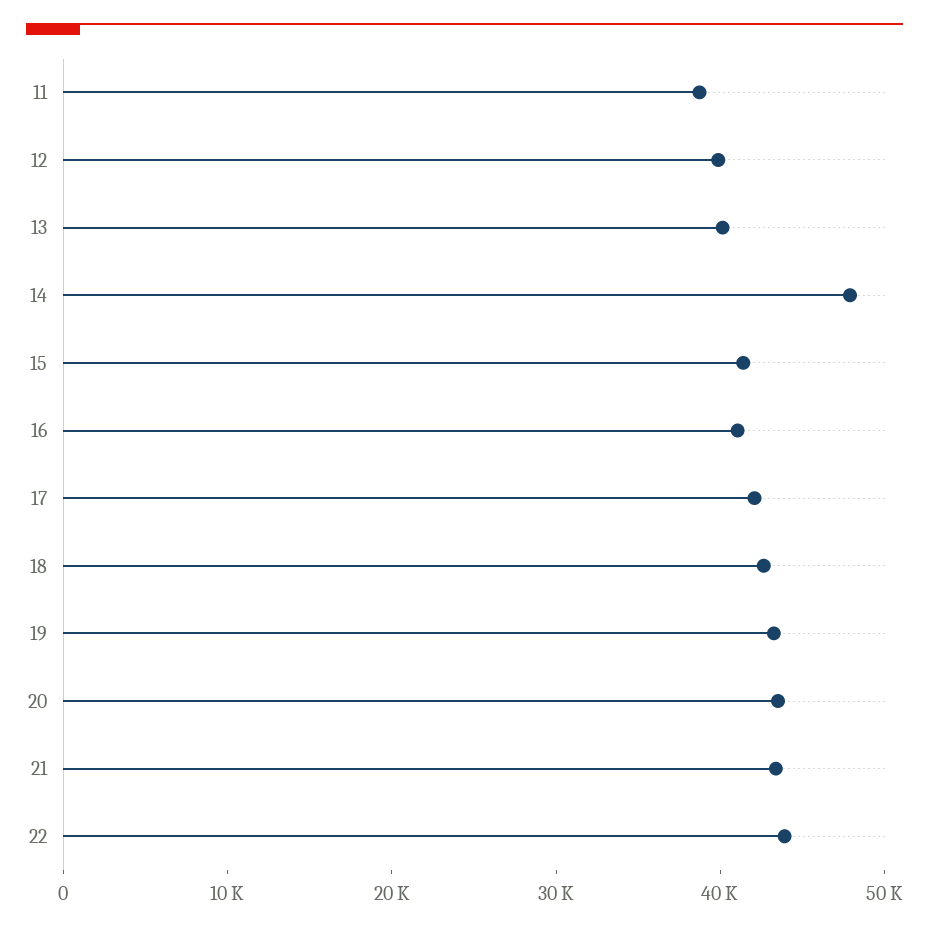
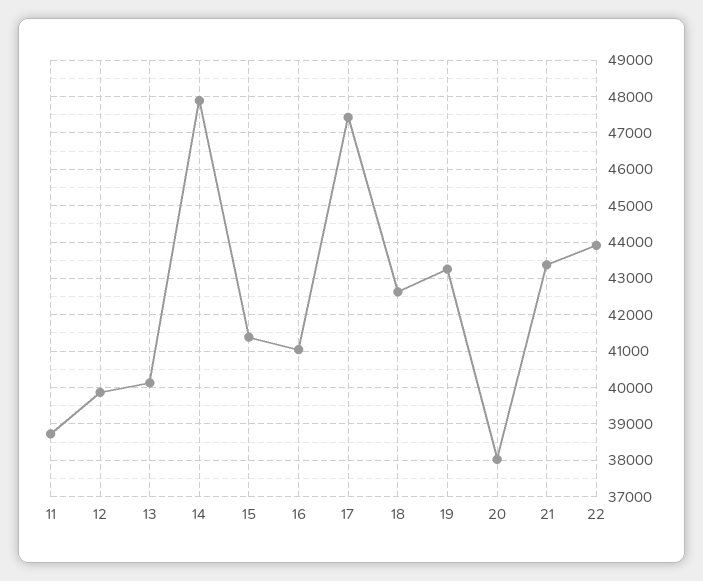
17: 42000 -> 47400
20: 44000 -> 38000

